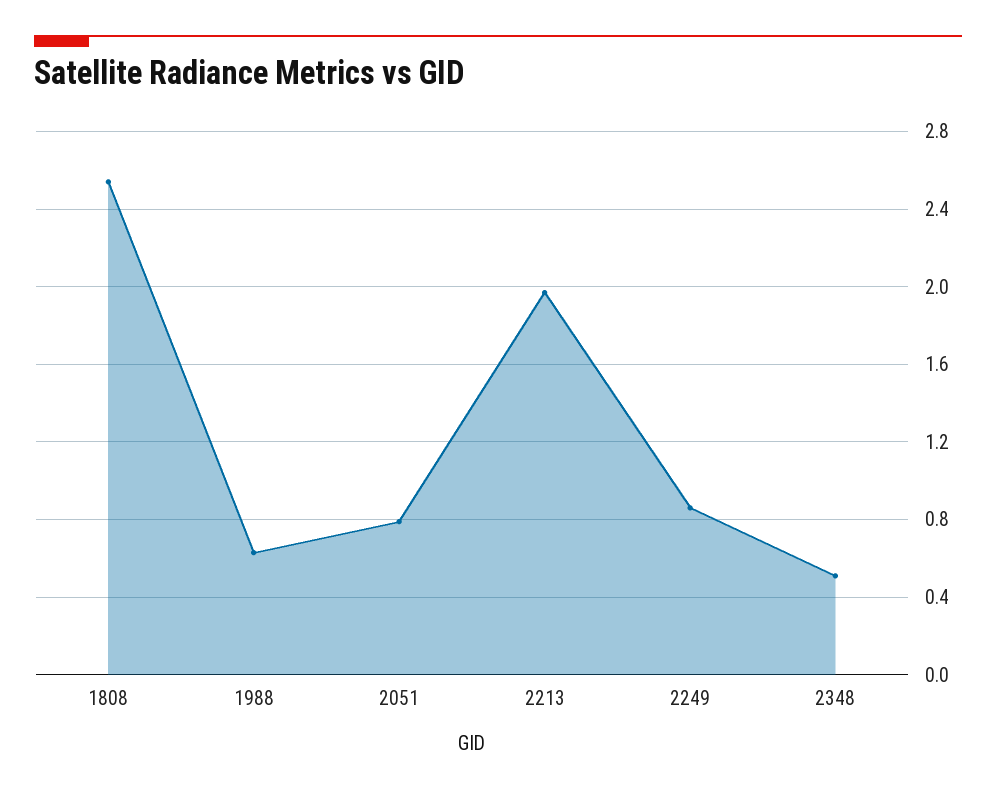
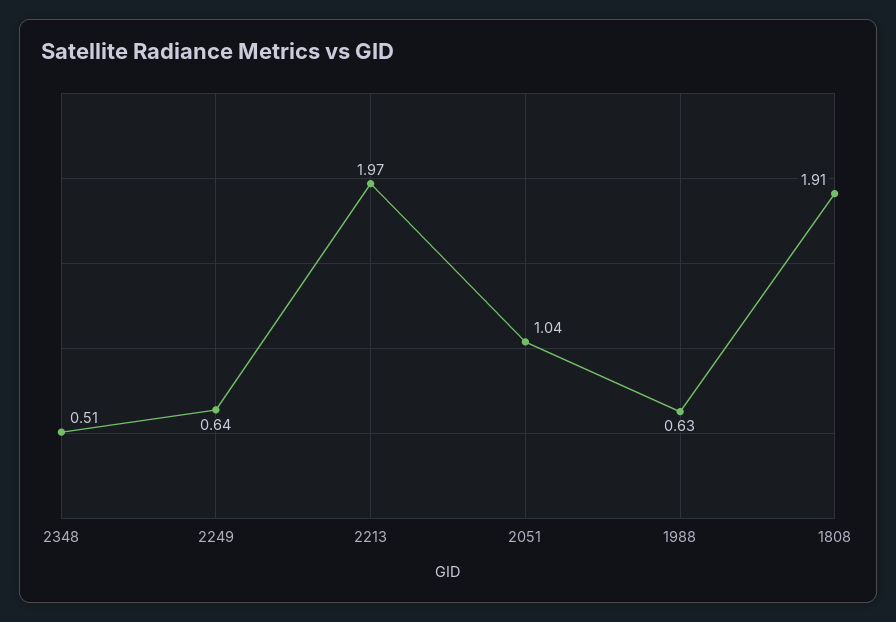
1808: 2.55 -> 1.91
2051: 0.8 -> 1.04
2249: 0.85 -> 0.64

